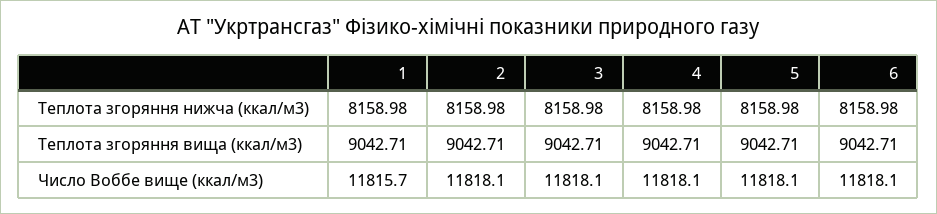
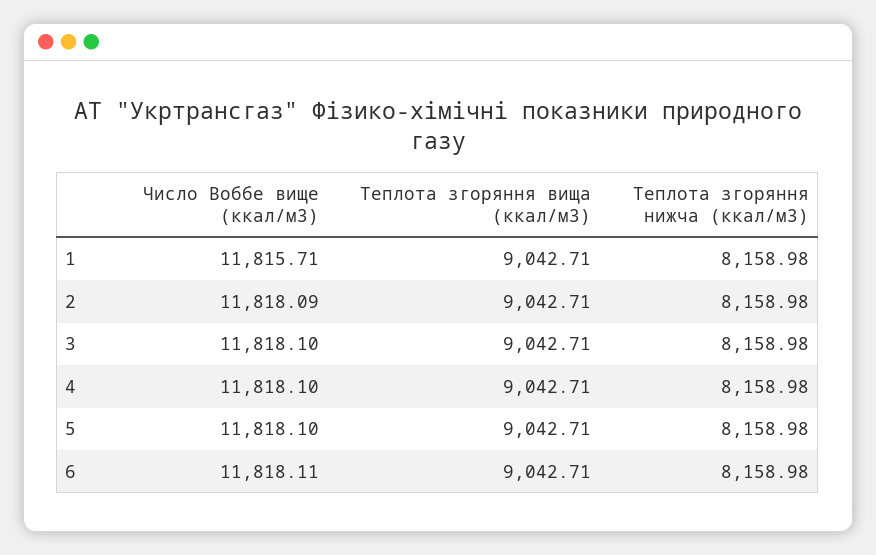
1, Число Воббе вище (ккал/м3): 11815.7 -> 11815.71
2, Число Воббе вище (ккал/м3): 11818.1 -> 11818.09
6, Число Воббе вище (ккал/м3): 11818.1 -> 11818.11

